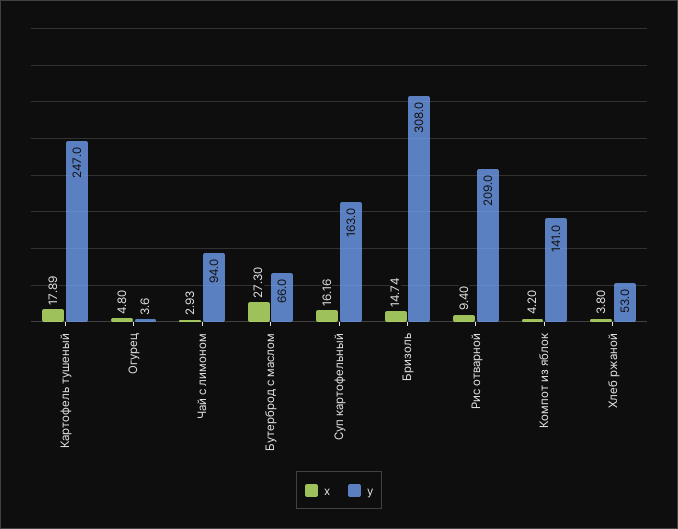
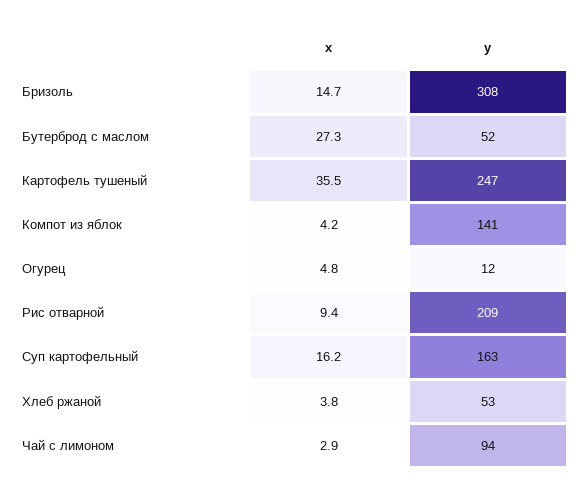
x, Картофель тушеный: 17.89 -> 35.5
y, Огурец: 3.6 -> 12
y, Бутерброд с маслом: 66 -> 52

